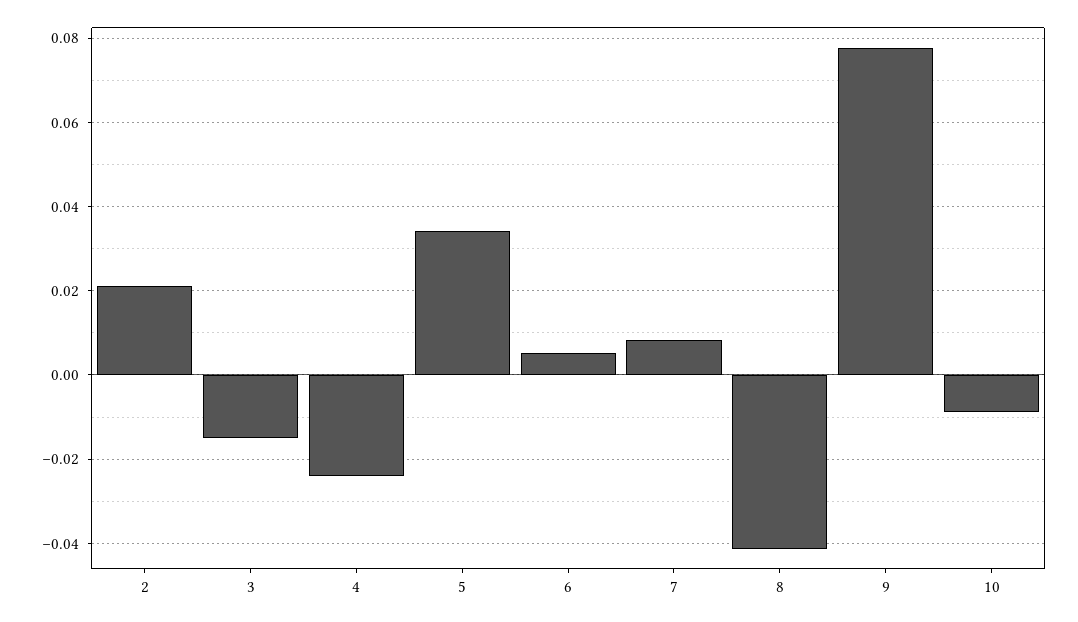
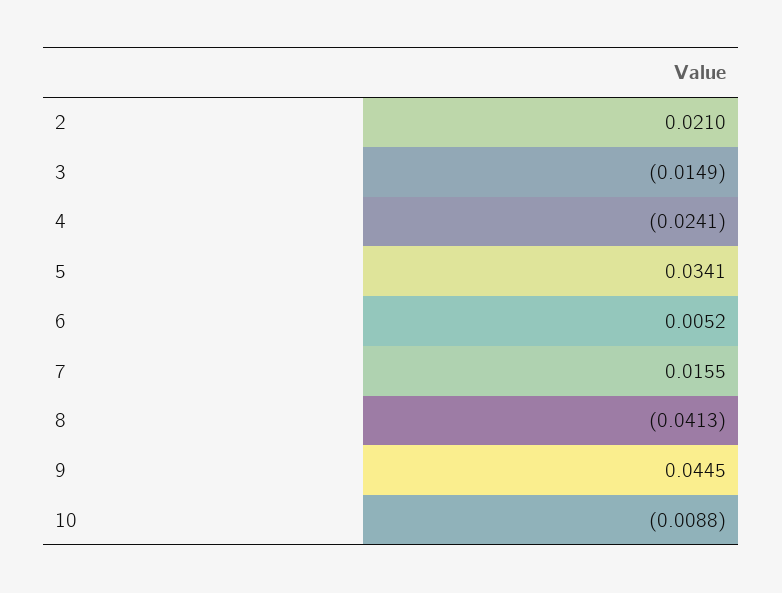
7: 0.008 -> 0.0155
9: 0.078 -> 0.0445

